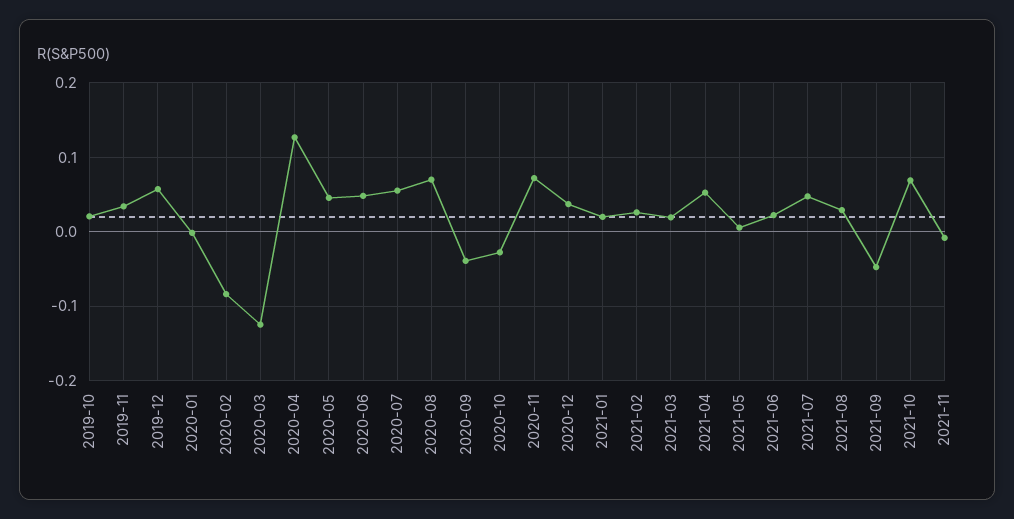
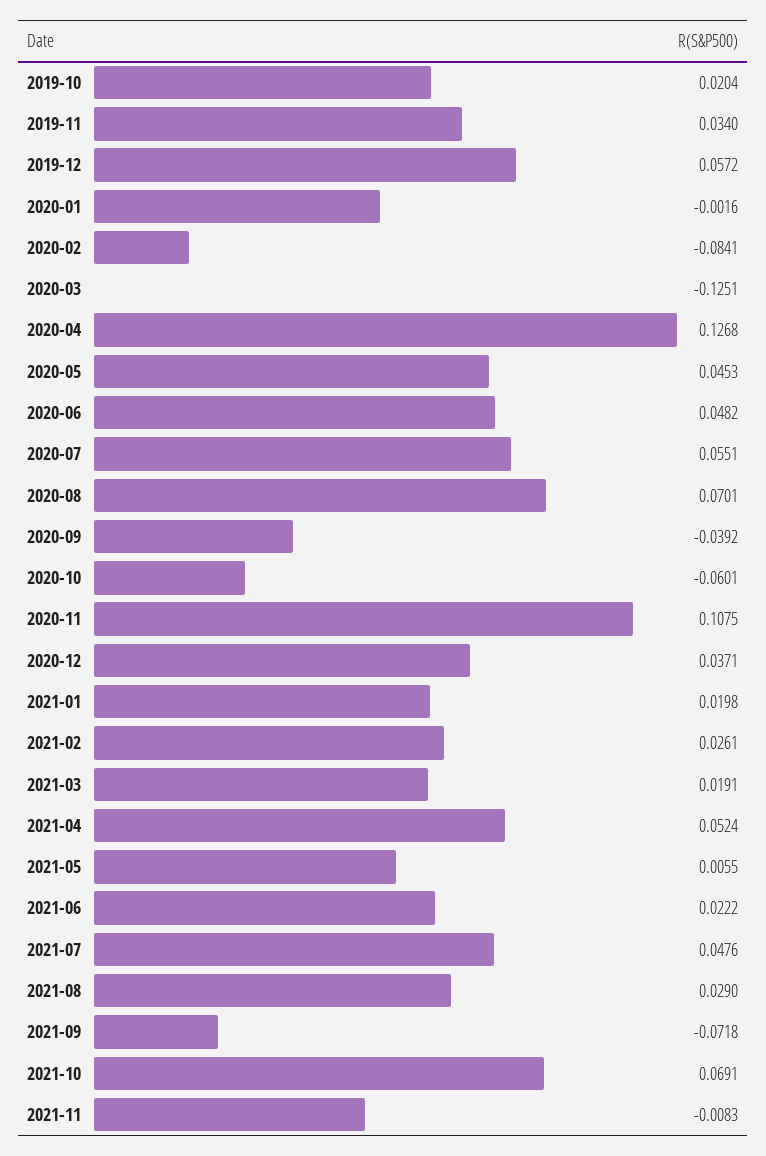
2020-10: -0.03 -> -0.0601
2020-11: 0.07 -> 0.1075
2021-09: -0.05 -> -0.0718

